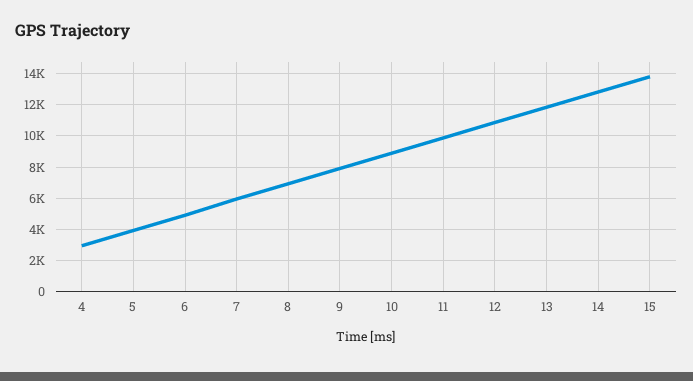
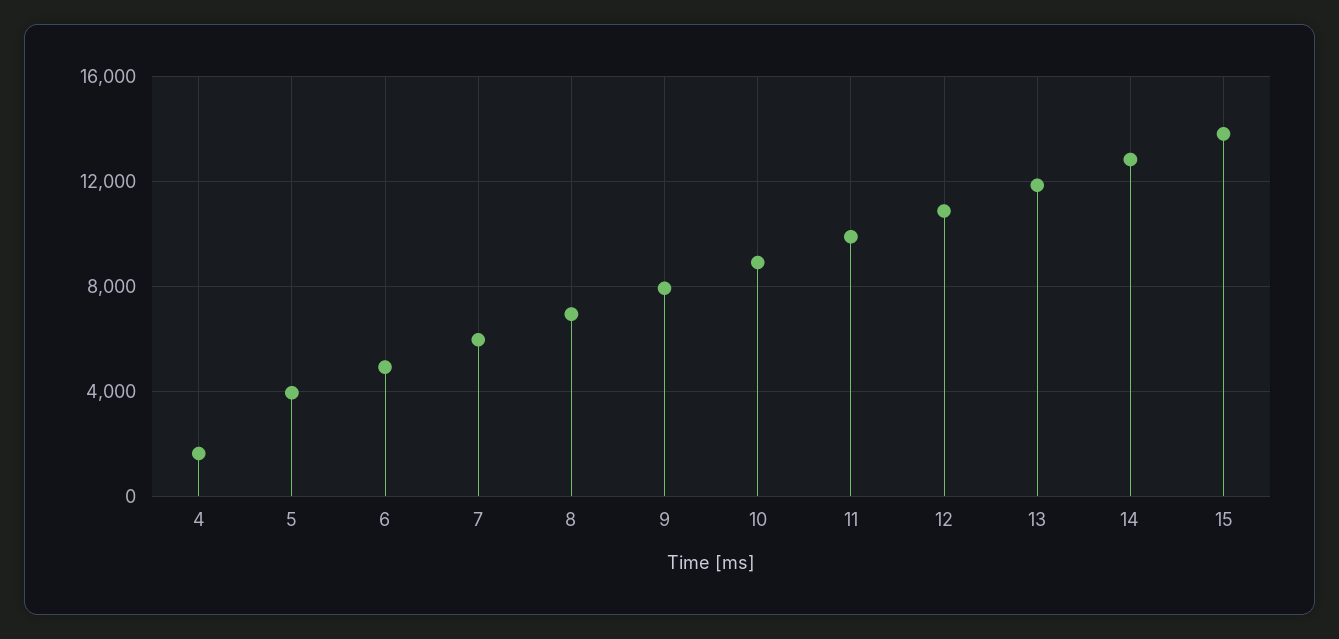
4: 3000 -> 1500

